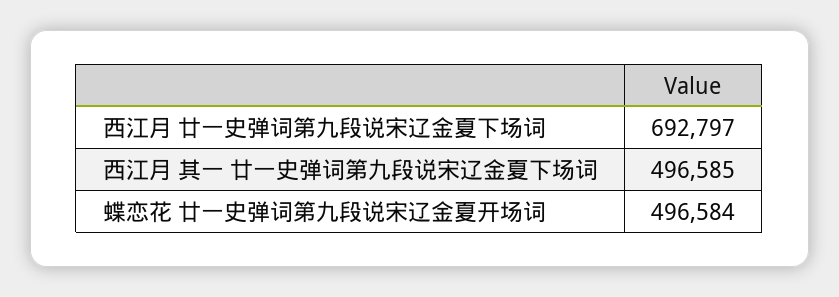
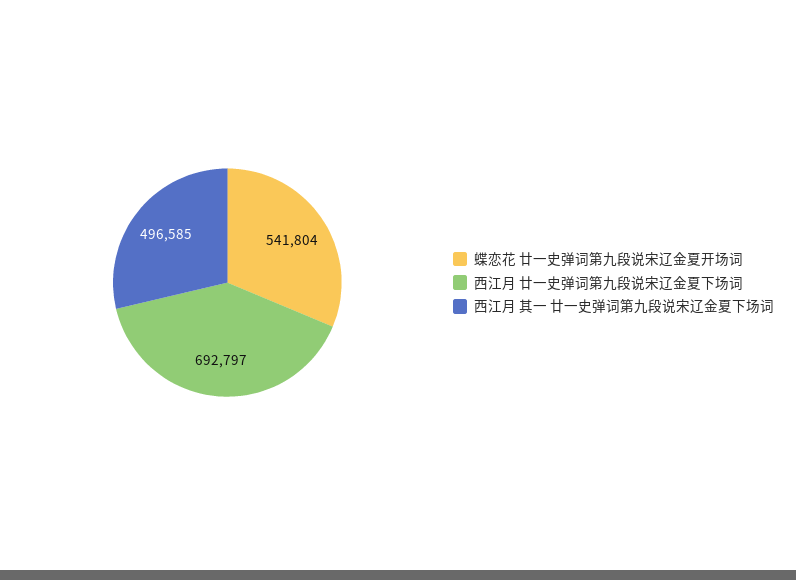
蝶恋花 廿一史弹词第九段说宋辽金夏开场词: 496584 -> 541804

